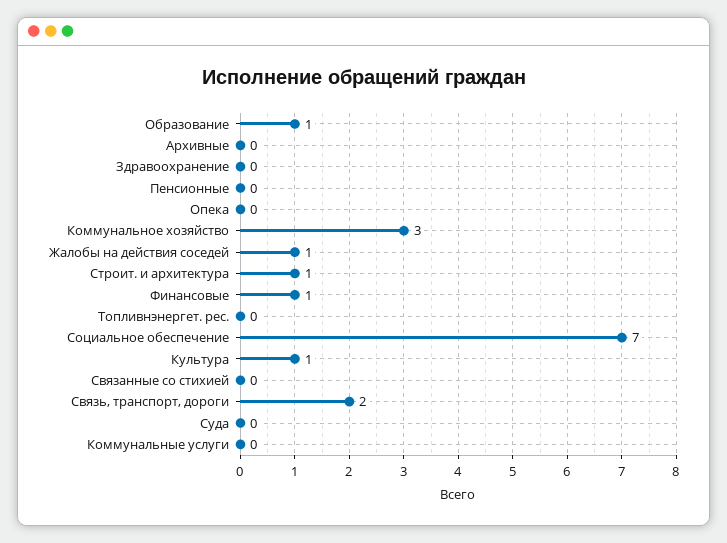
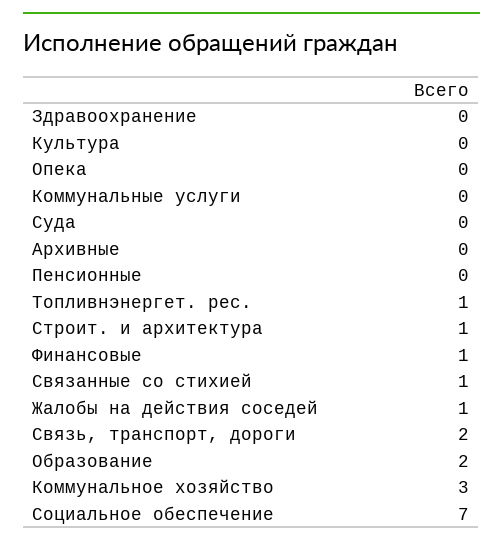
Образование: 1 -> 2
Топливнэнергет. рес.: 0 -> 1
Культура: 1 -> 0
Связанные со стихией: 0 -> 1

